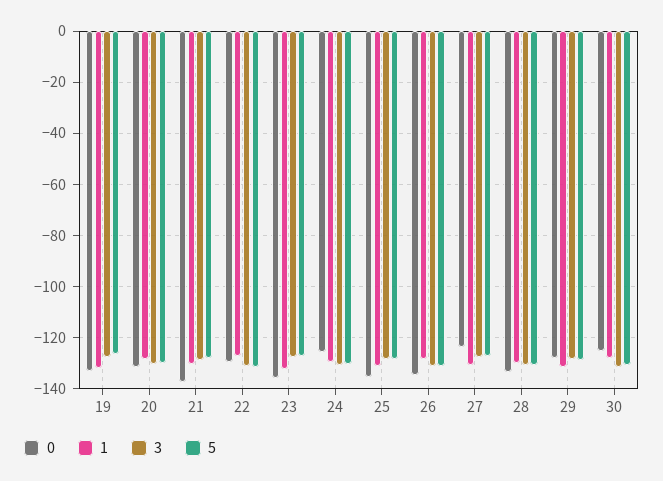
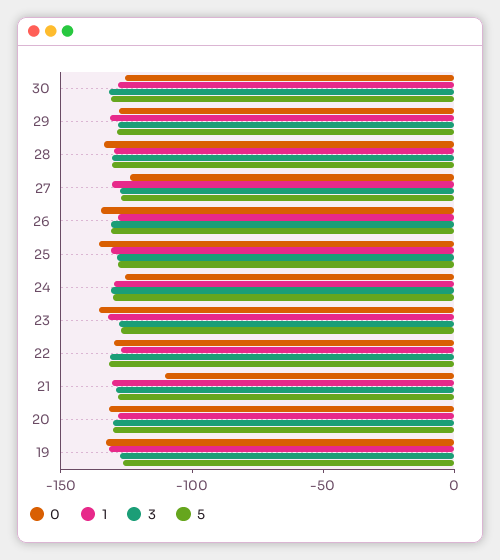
0, 21: -137.5 -> -110

